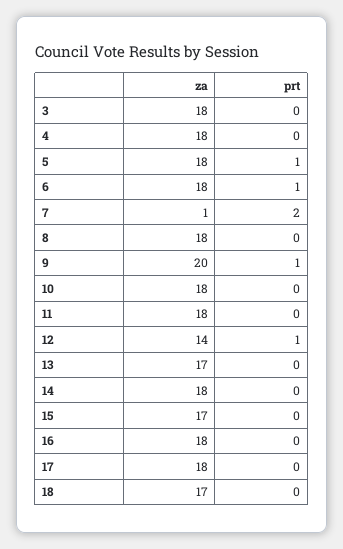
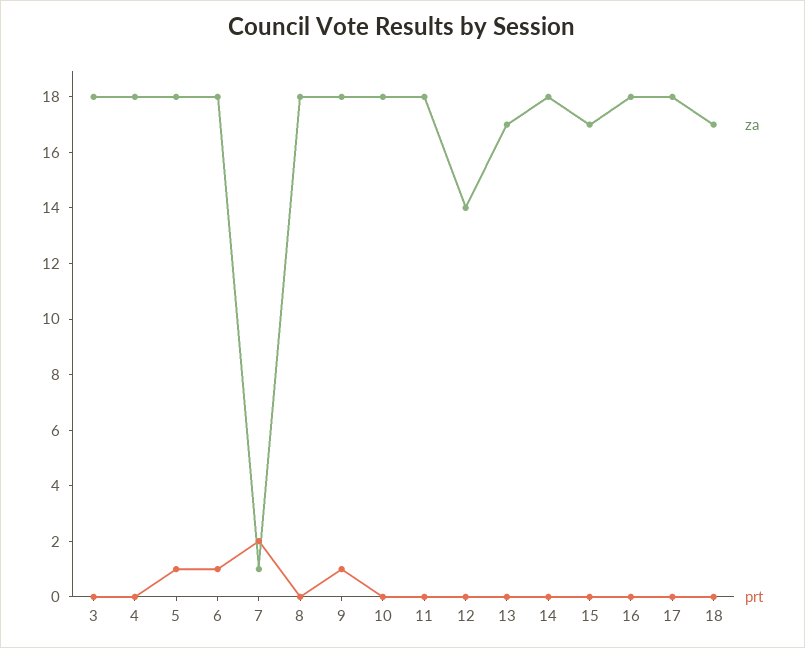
za, 9: 20 -> 18
prt, 12: 1 -> 0

